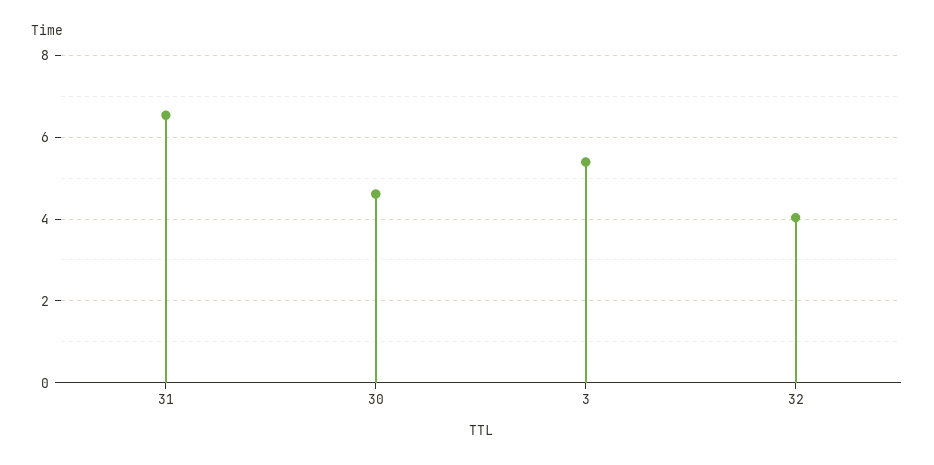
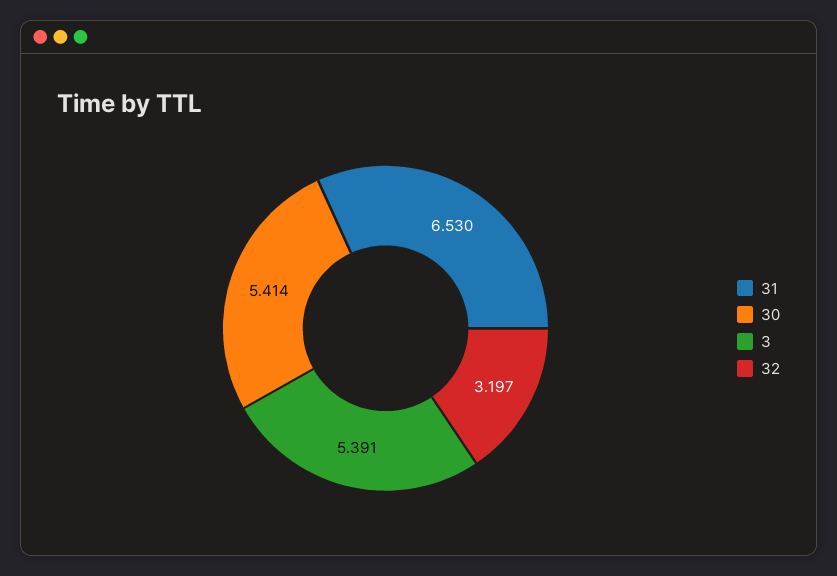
30: 4.6 -> 5.414
32: 4 -> 3.197

